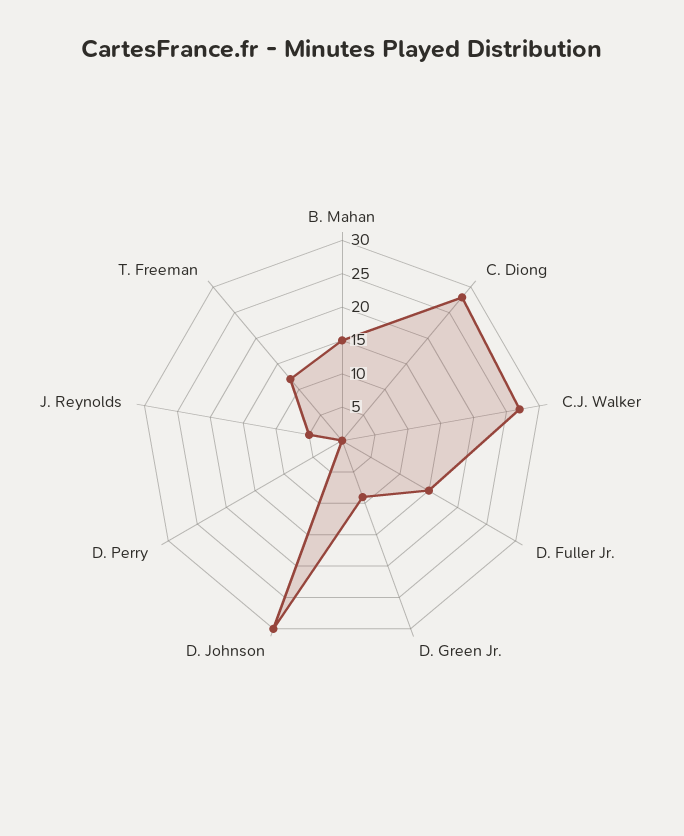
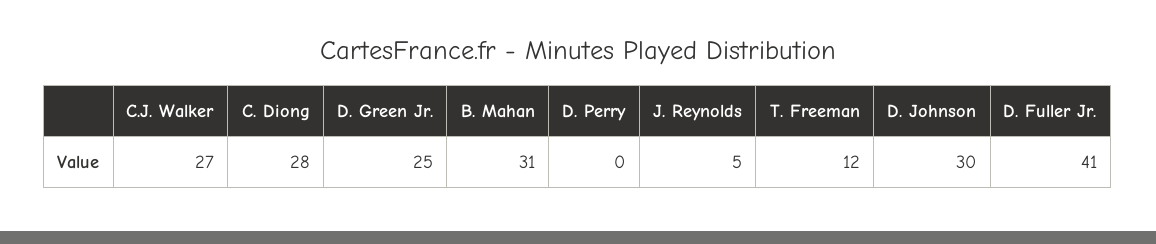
B. Mahan: 15 -> 31
D. Fuller Jr.: 15 -> 41
D. Green Jr.: 10 -> 25

